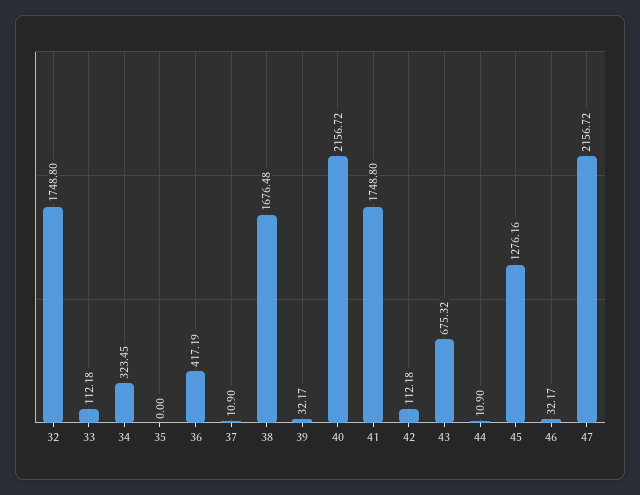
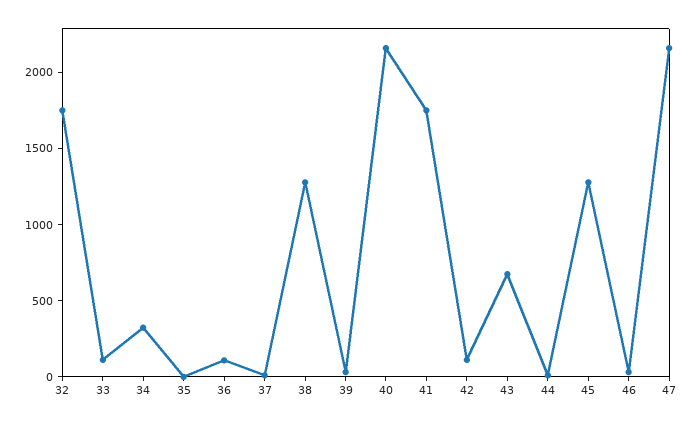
36: 417.19 -> 100
38: 1676.48 -> 1300

